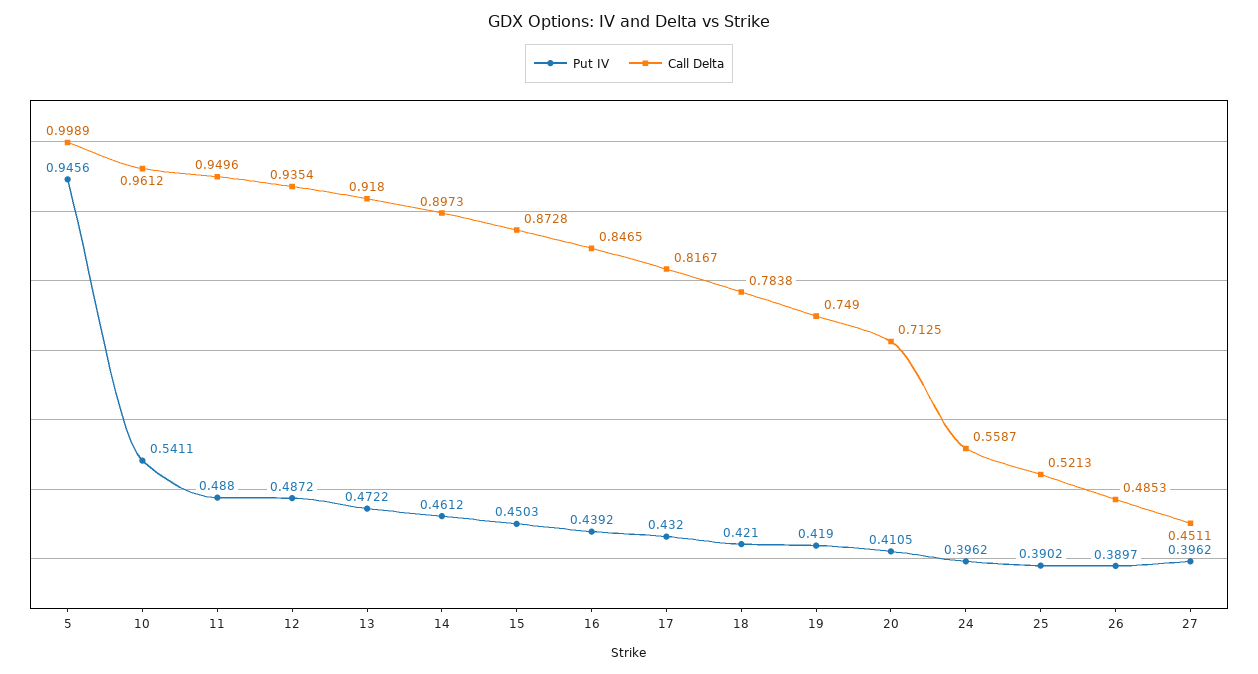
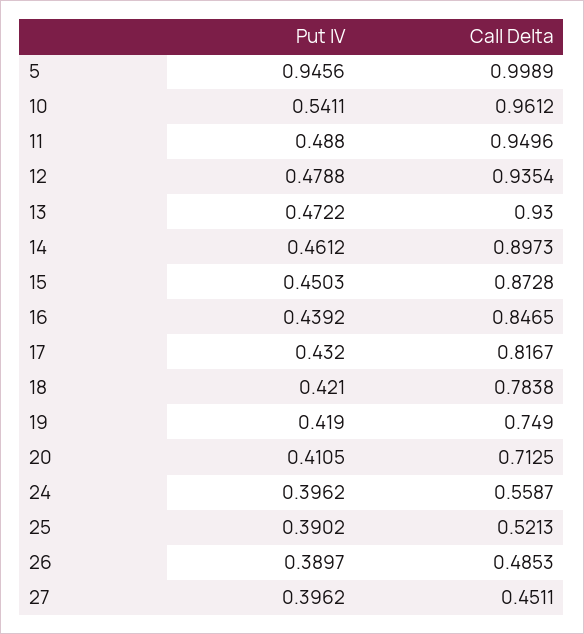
Put IV, 12: 0.4872 -> 0.4788
Call Delta, 13: 0.918 -> 0.93

